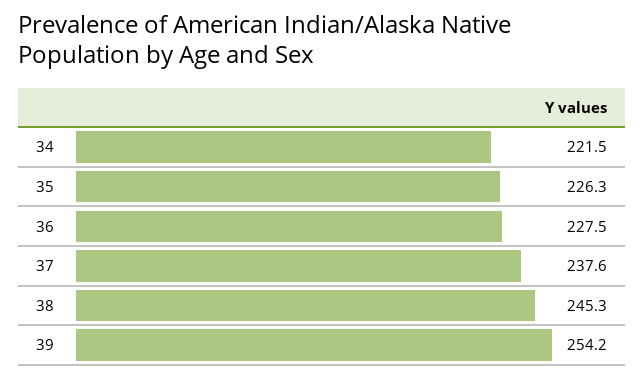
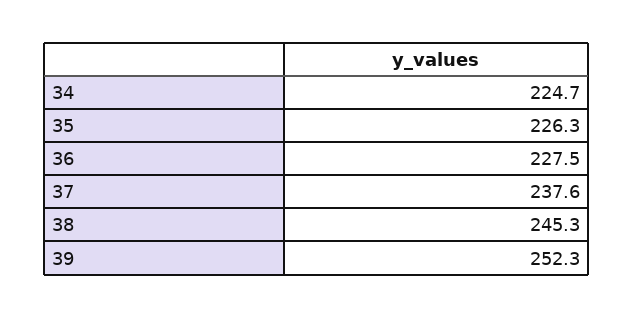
34: 221.5 -> 224.7
39: 254.2 -> 252.3

